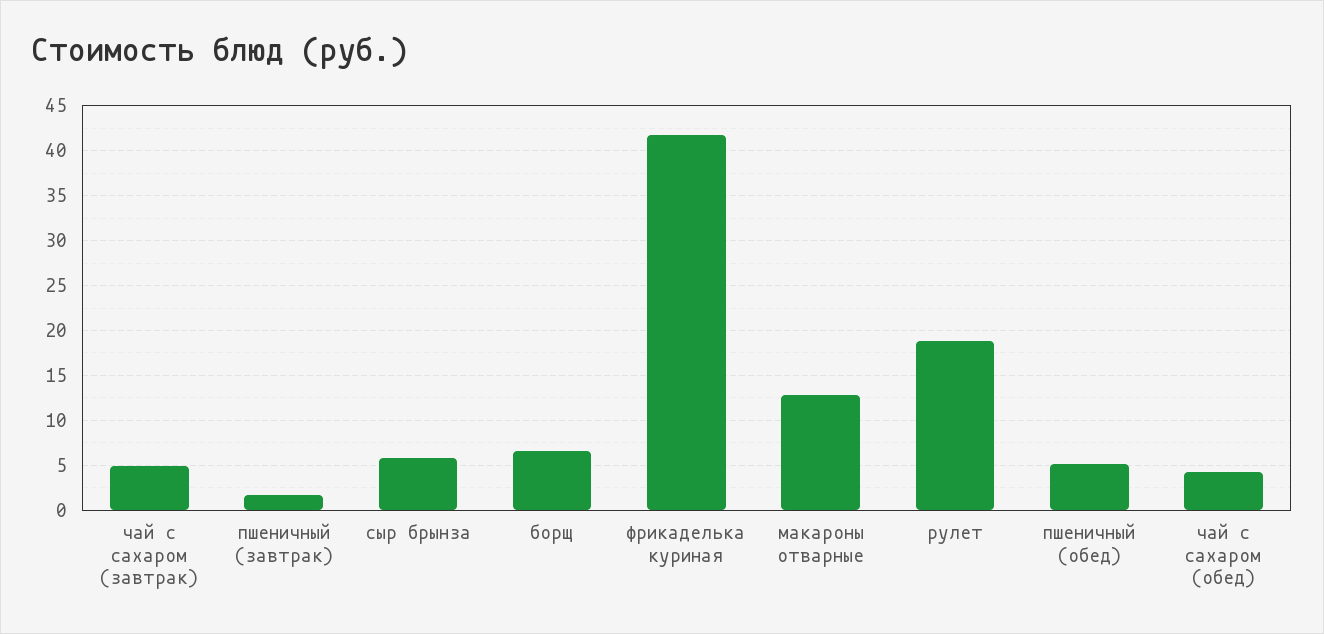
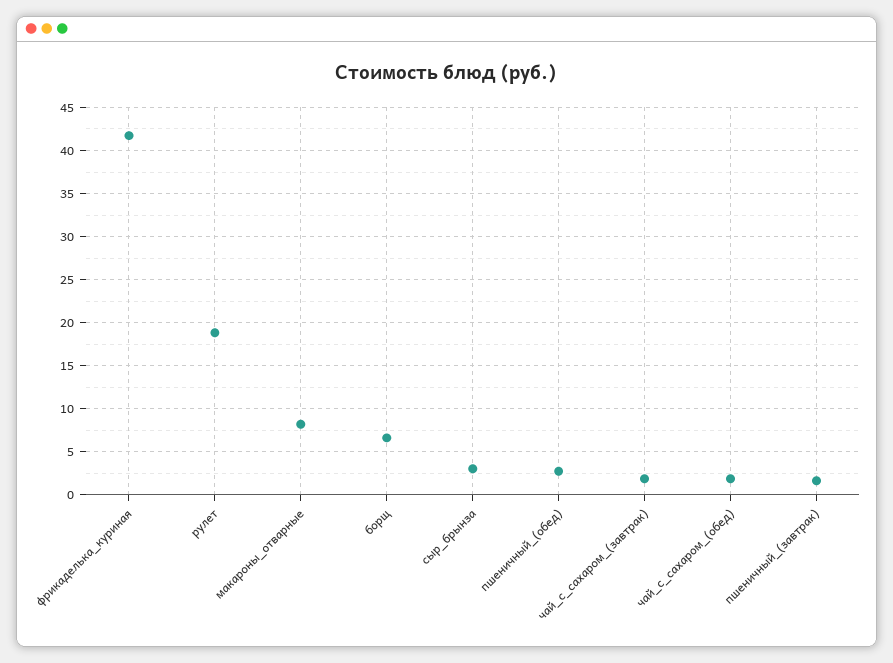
чай с сахаром (завтрак): 5 -> 2
сыр брынза: 6 -> 3
макароны отварные: 13 -> 8
пшеничный (обед): 5 -> 3
чай с сахаром (обед): 4 -> 2

